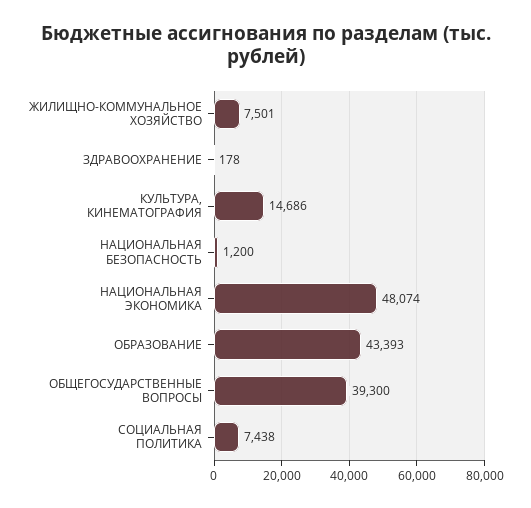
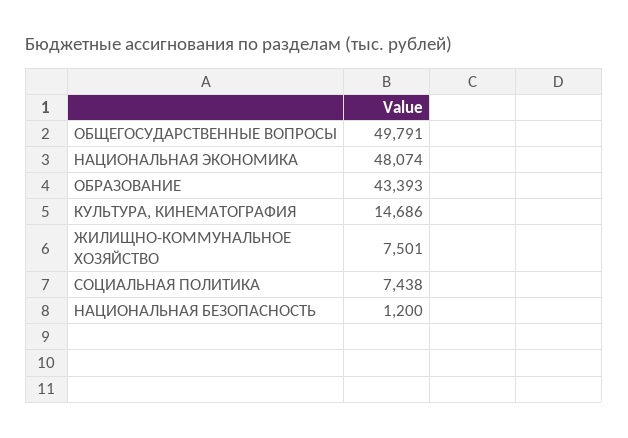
ЗДРАВООХРАНЕНИЕ: 178 -> none
ОБЩЕГОСУДАРСТВЕННЫЕ ВОПРОСЫ: 39300 -> 49791

